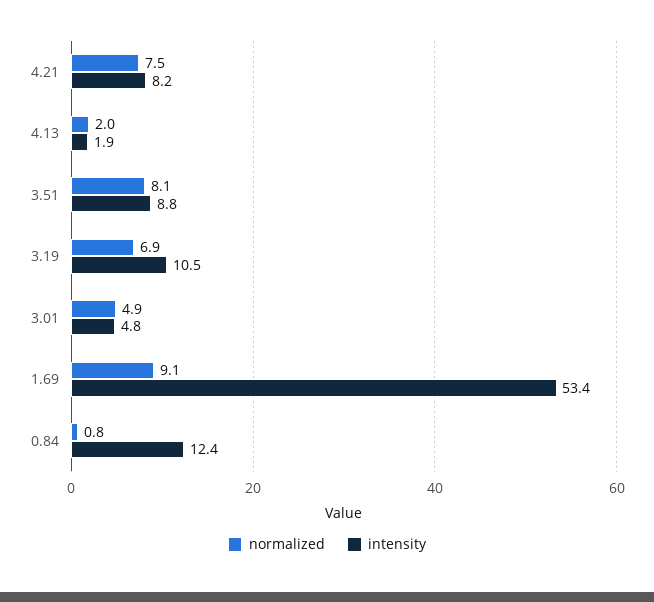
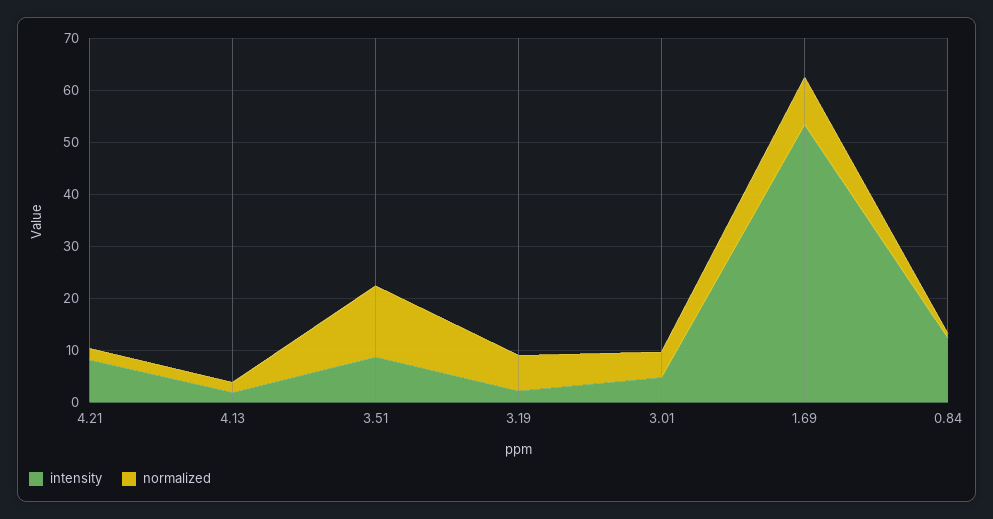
normalized, 4.21: 7.5 -> 2
normalized, 3.51: 8.1 -> 14
intensity, 3.19: 10.5 -> 2

